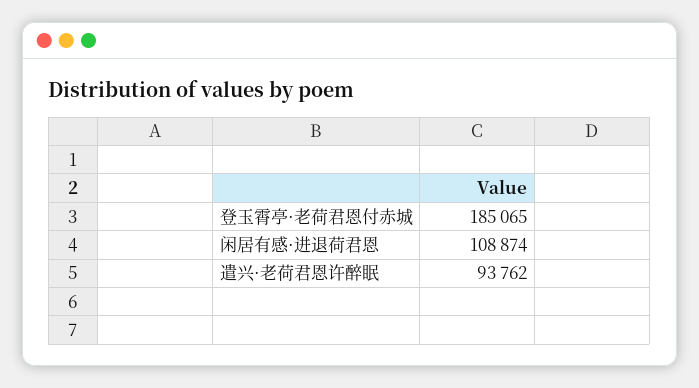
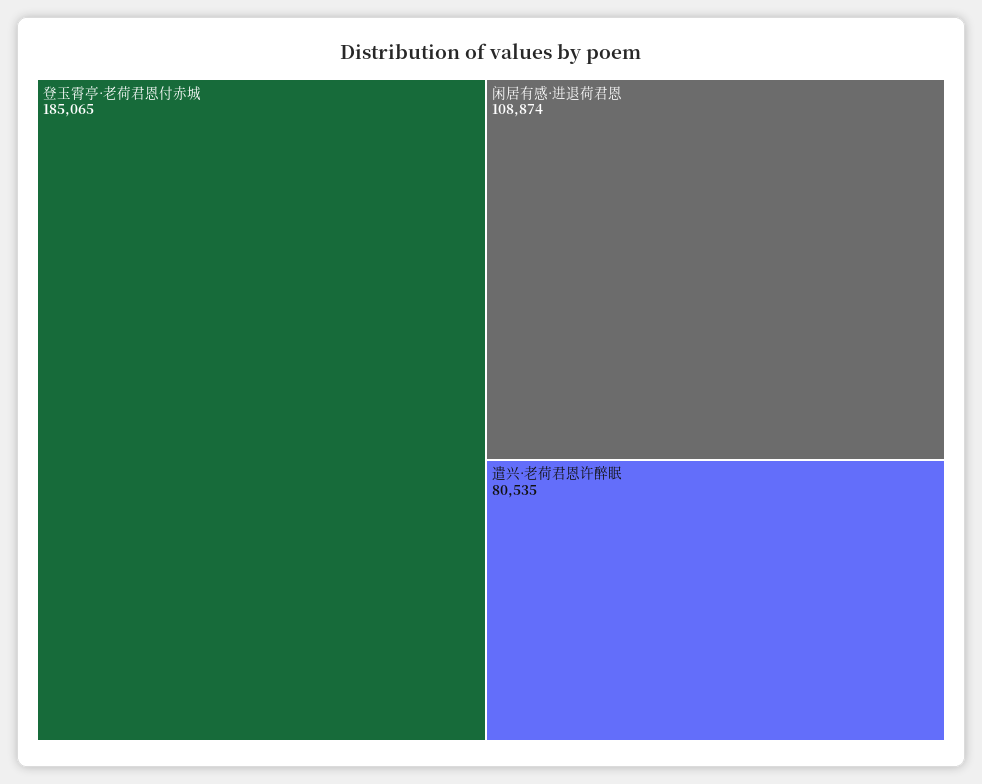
遣兴·老荷君恩许醉眠: 93762 -> 80535

